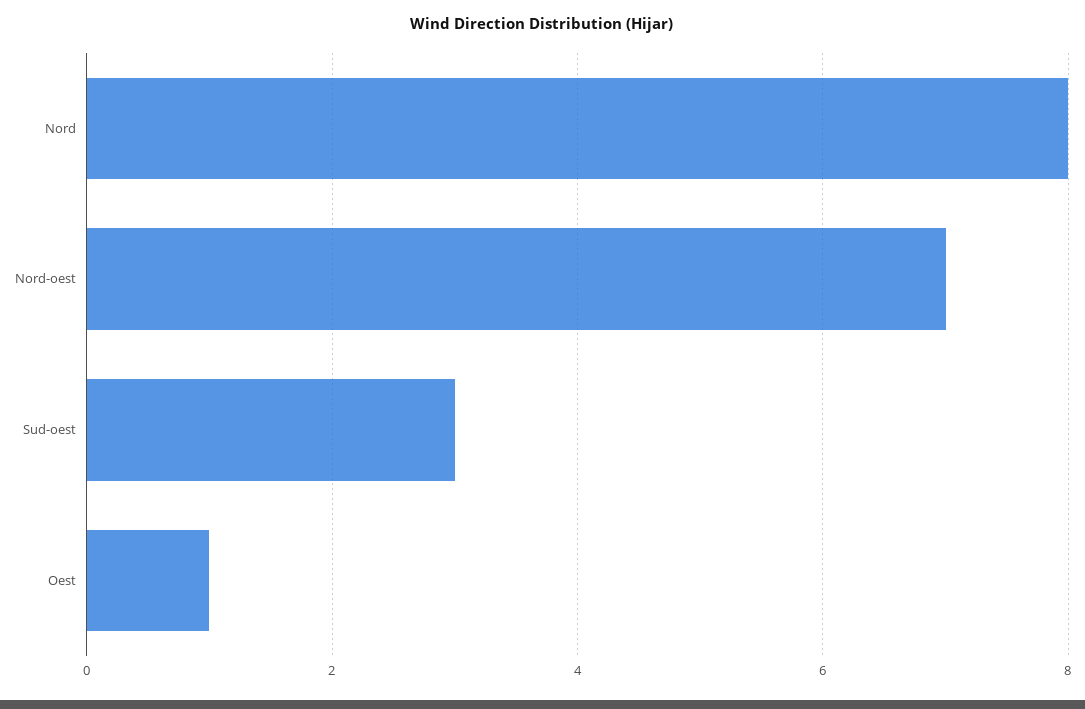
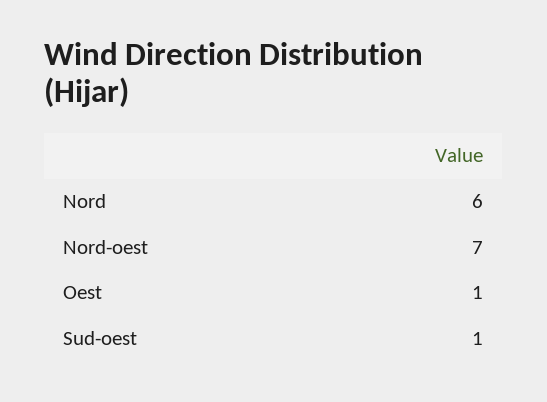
Nord: 8 -> 6
Sud-oest: 3 -> 1

